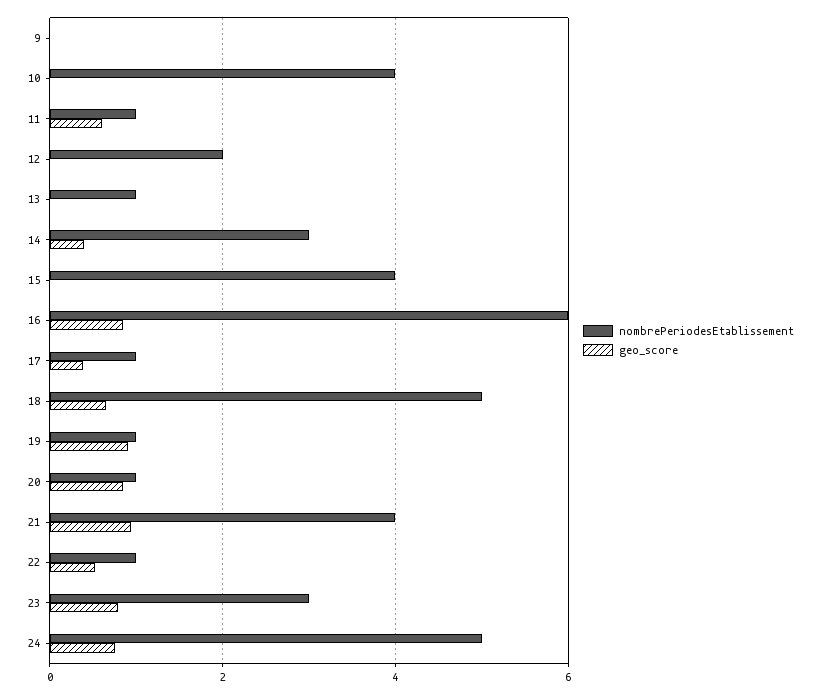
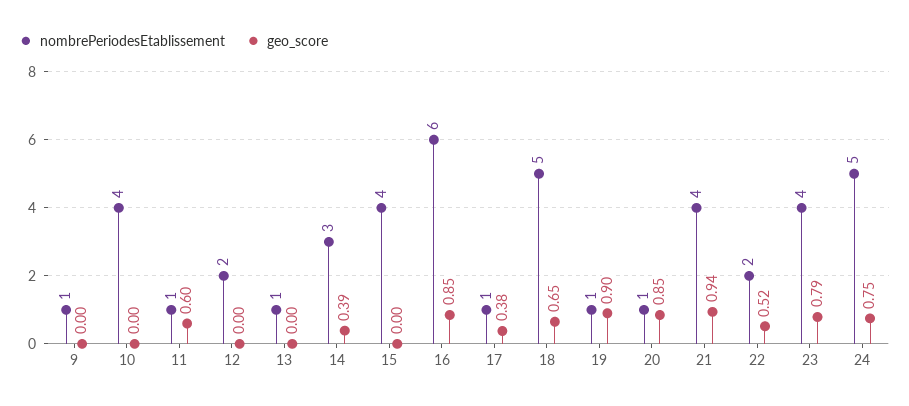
nombrePeriodesEtablissement, 9: 0 -> 1
nombrePeriodesEtablissement, 22: 1 -> 2
nombrePeriodesEtablissement, 23: 3 -> 4

